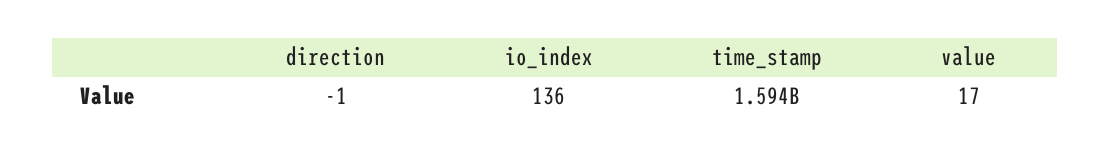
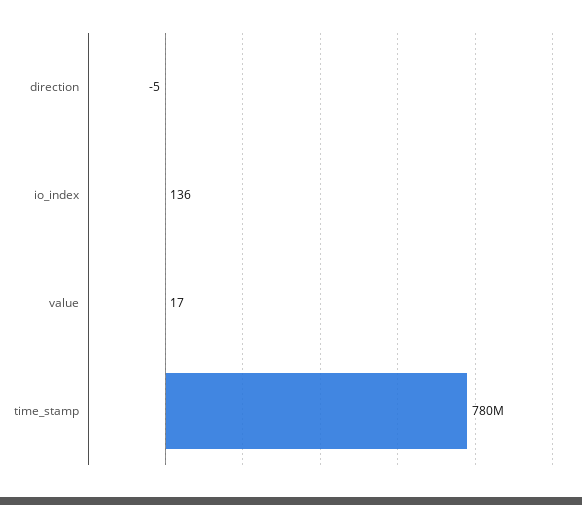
direction: -1 -> -5
time_stamp: 1594000000 -> 780000000

